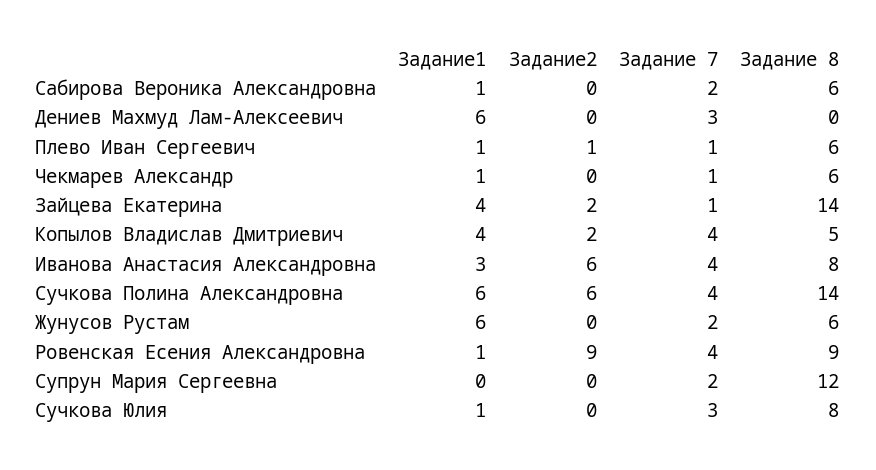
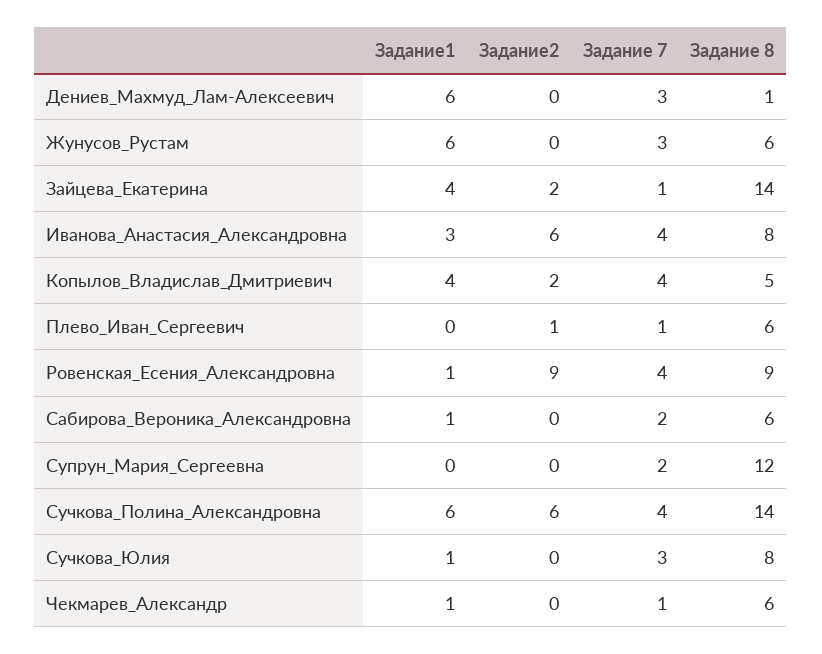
Задание 8, Дениев Махмуд Лам-Алексеевич: 0 -> 1
Задание1, Плево Иван Сергеевич: 1 -> 0
Задание 7, Жунусов Рустам: 2 -> 3

